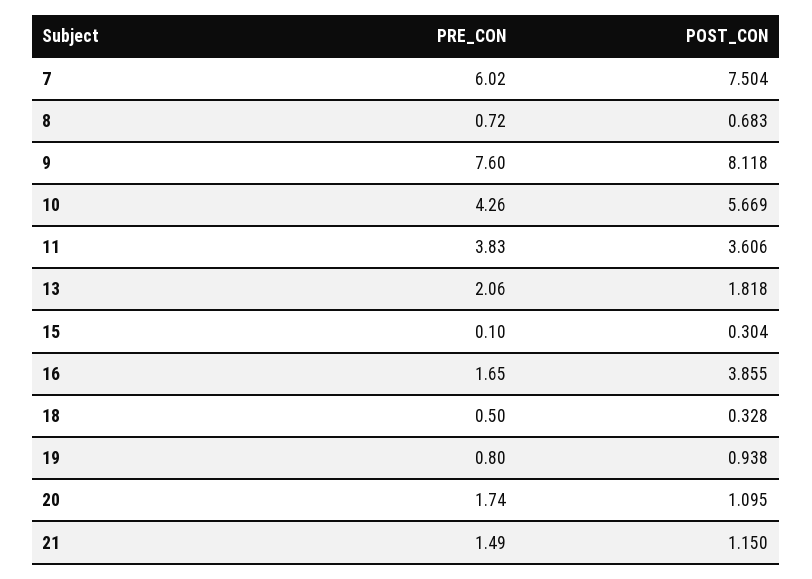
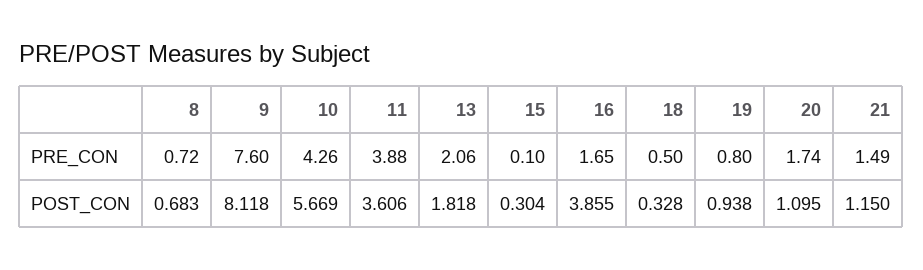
PRE_CON, 7: 6.02 -> none
POST_CON, 7: 7.504 -> none
PRE_CON, 11: 3.83 -> 3.88

